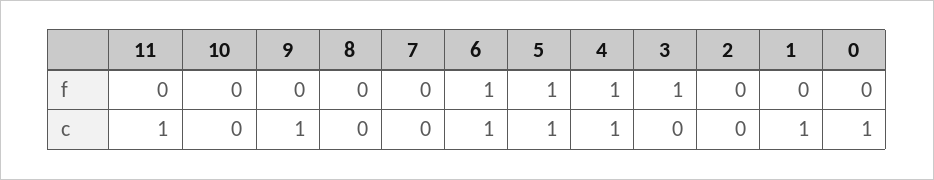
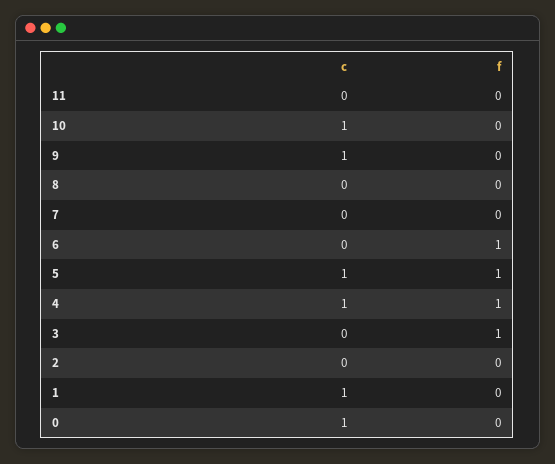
11, c: 1 -> 0
10, c: 0 -> 1
6, c: 1 -> 0

